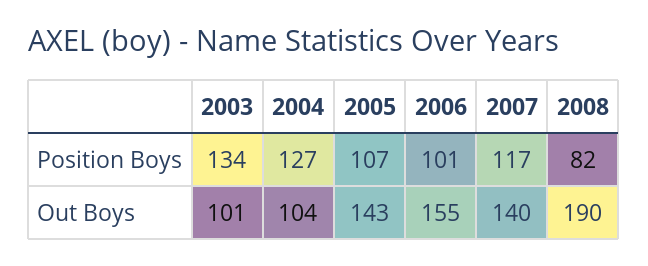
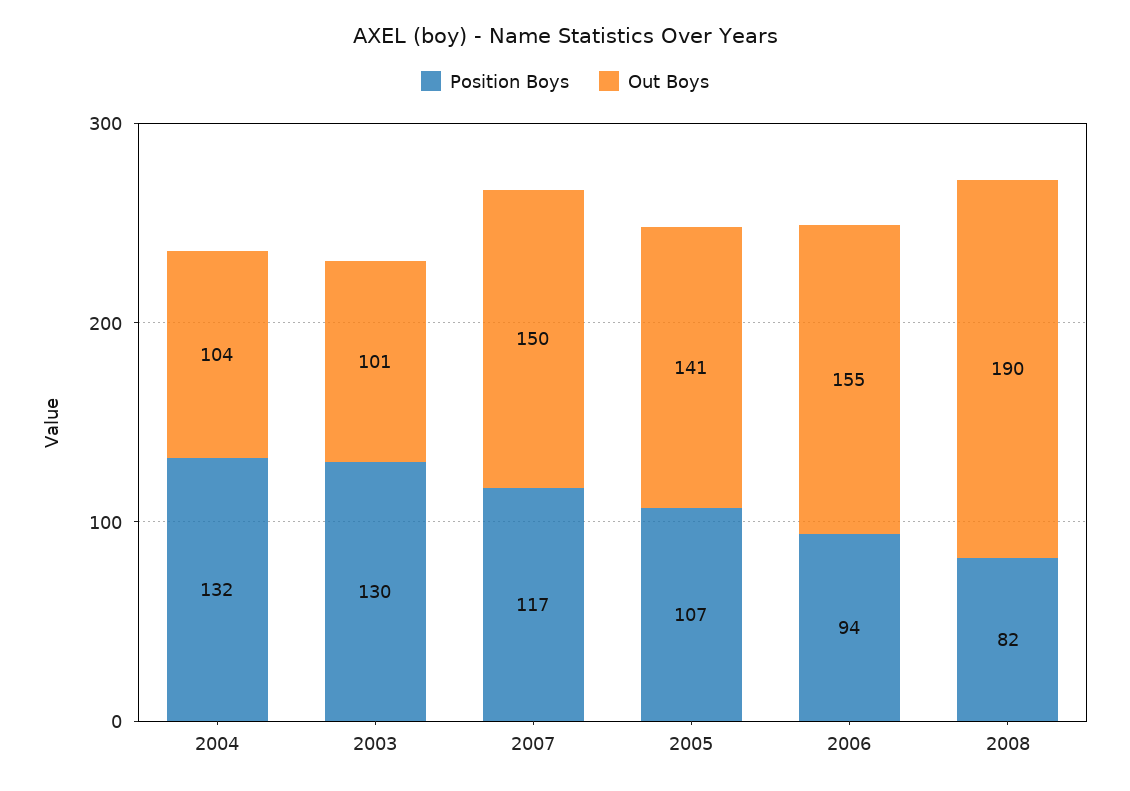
Position Boys, 2003: 134 -> 130
Position Boys, 2004: 127 -> 132
Position Boys, 2006: 101 -> 94
Out Boys, 2005: 143 -> 141
Out Boys, 2007: 140 -> 150

